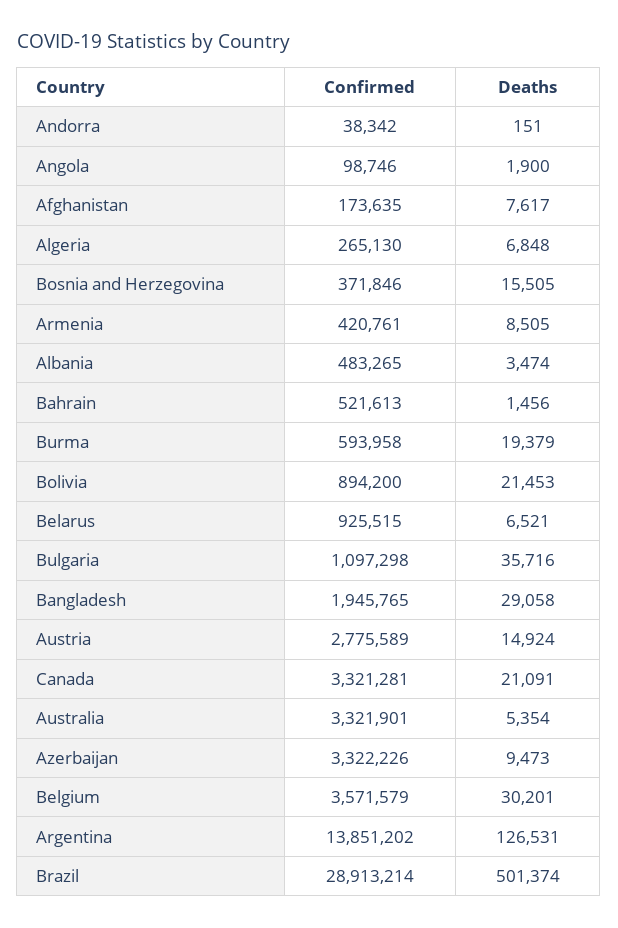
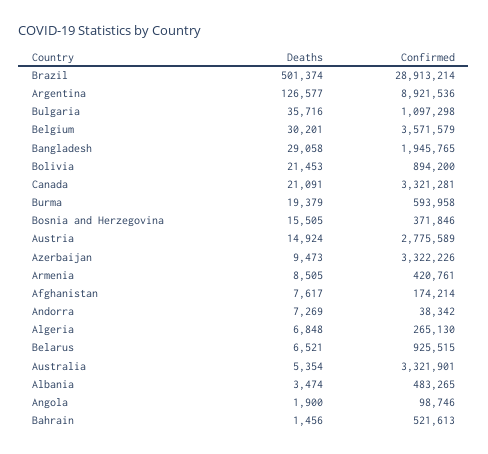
Deaths, Andorra: 151 -> 7269
Confirmed, Afghanistan: 173635 -> 174214
Confirmed, Argentina: 13851202 -> 8921536
Deaths, Argentina: 126531 -> 126577

